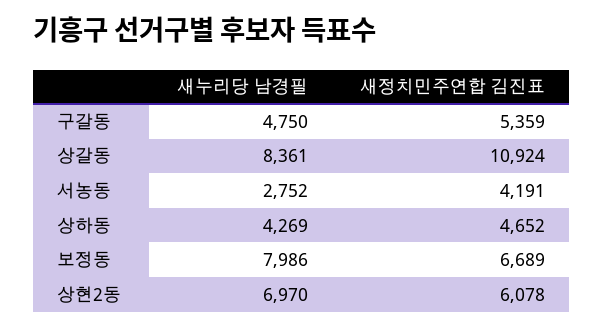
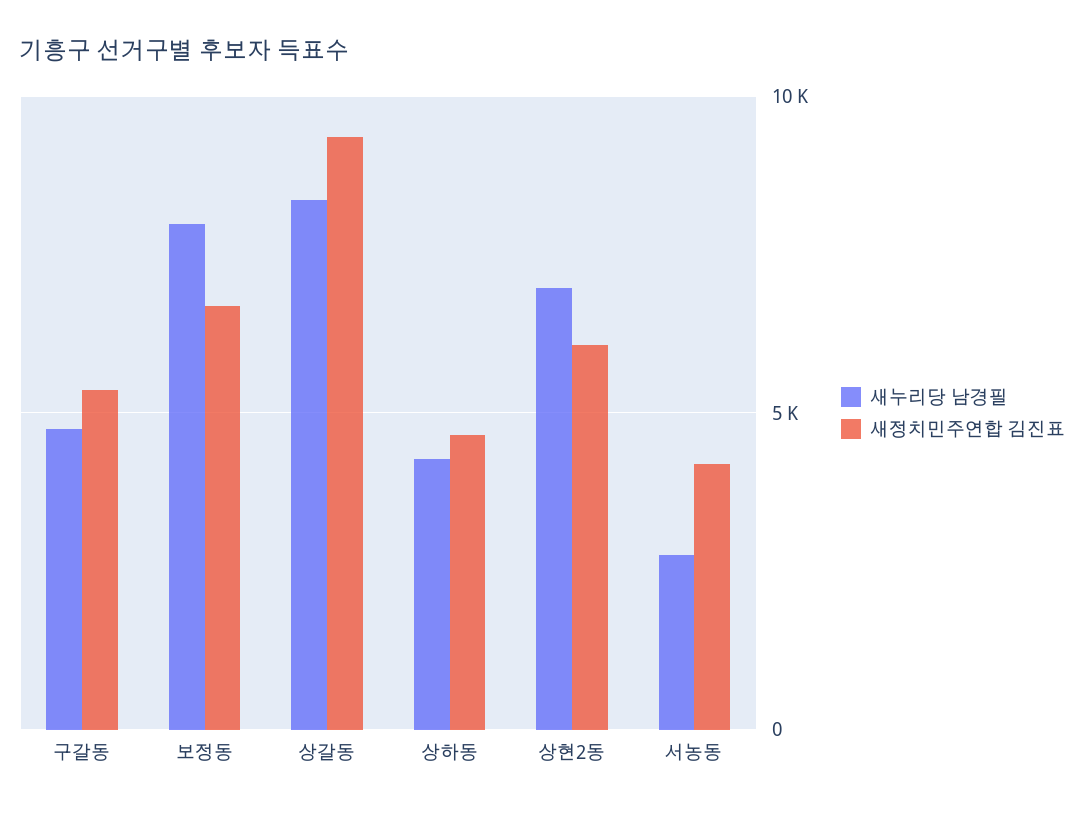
새정치민주연합 김진표, 상갈동: 10924 -> 9500

